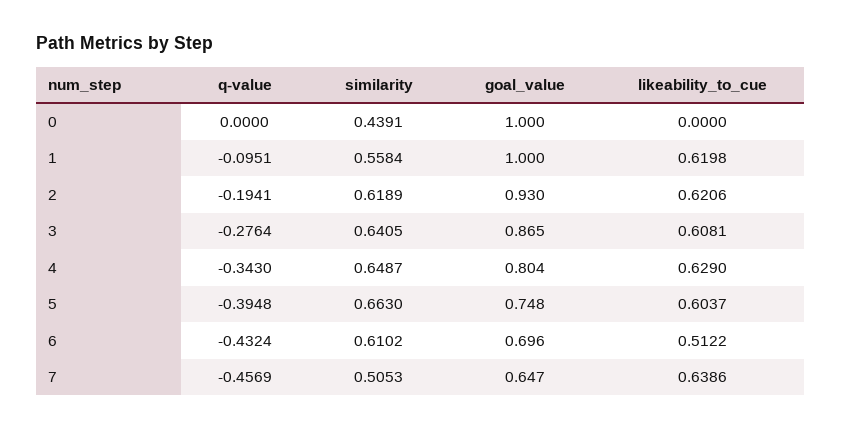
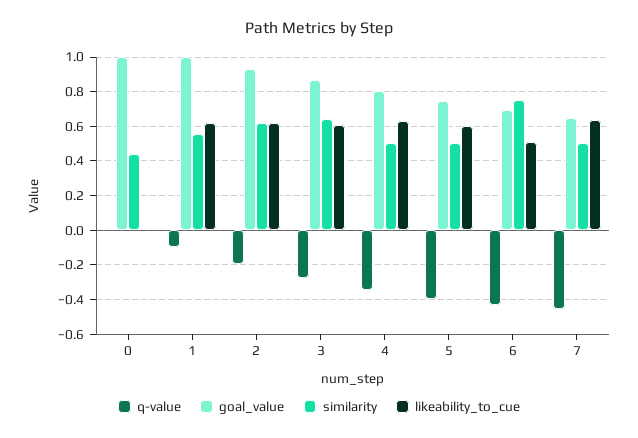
similarity, 4: 0.6487 -> 0.5
similarity, 5: 0.663 -> 0.5
similarity, 6: 0.6102 -> 0.75

